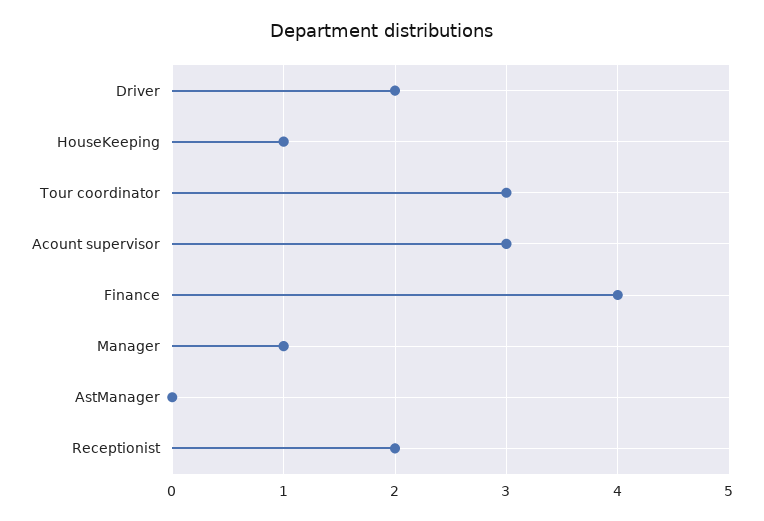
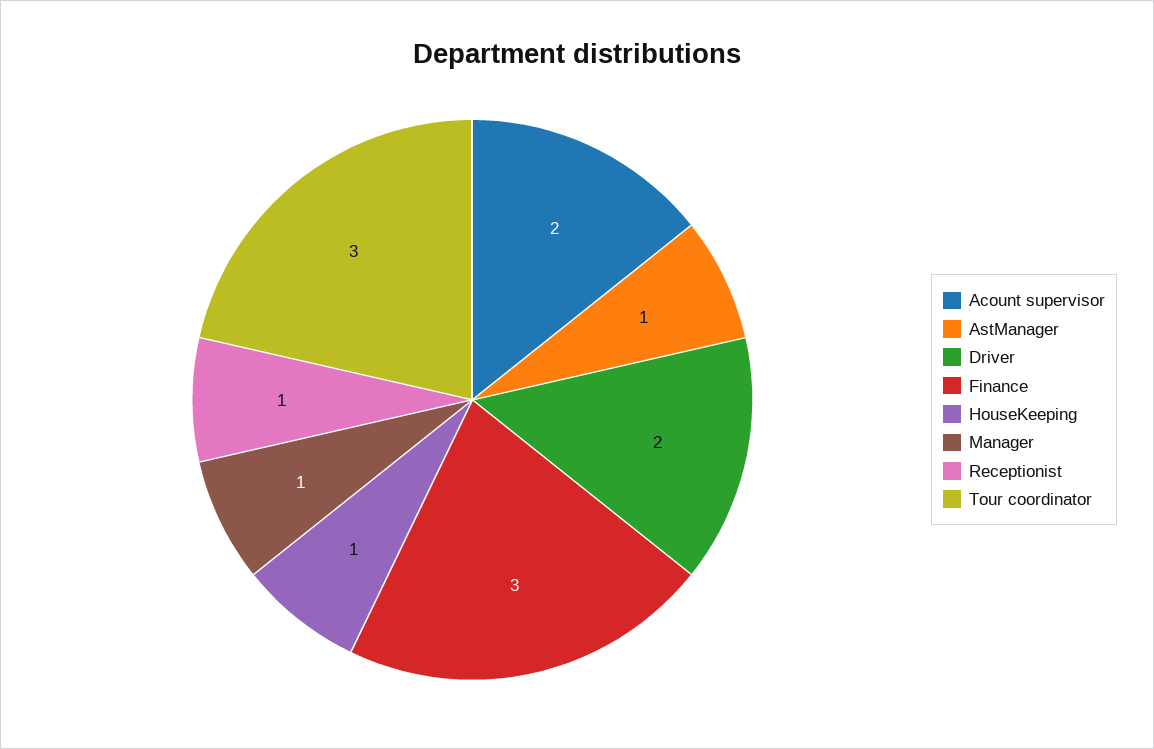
Acount supervisor: 3 -> 2
Finance: 4 -> 3
AstManager: 0 -> 1
Receptionist: 2 -> 1

